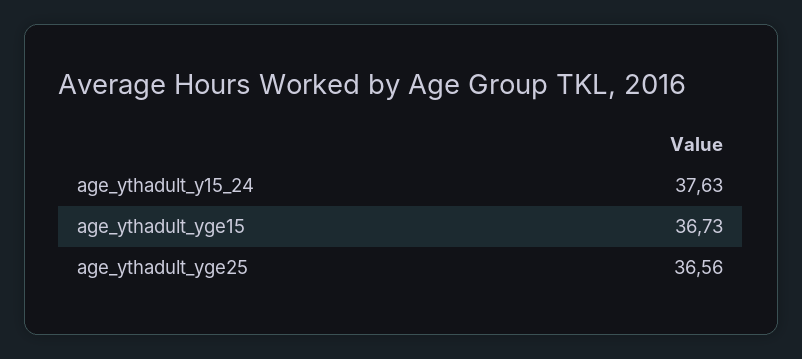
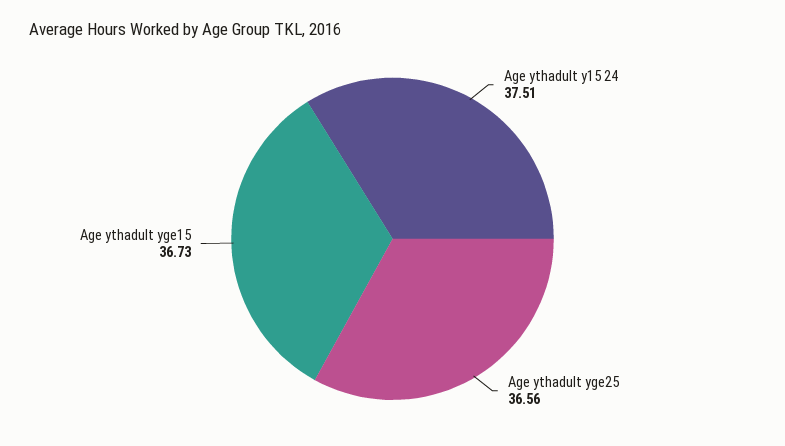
age_ythadult_y15_24: 37.63 -> 37.51

